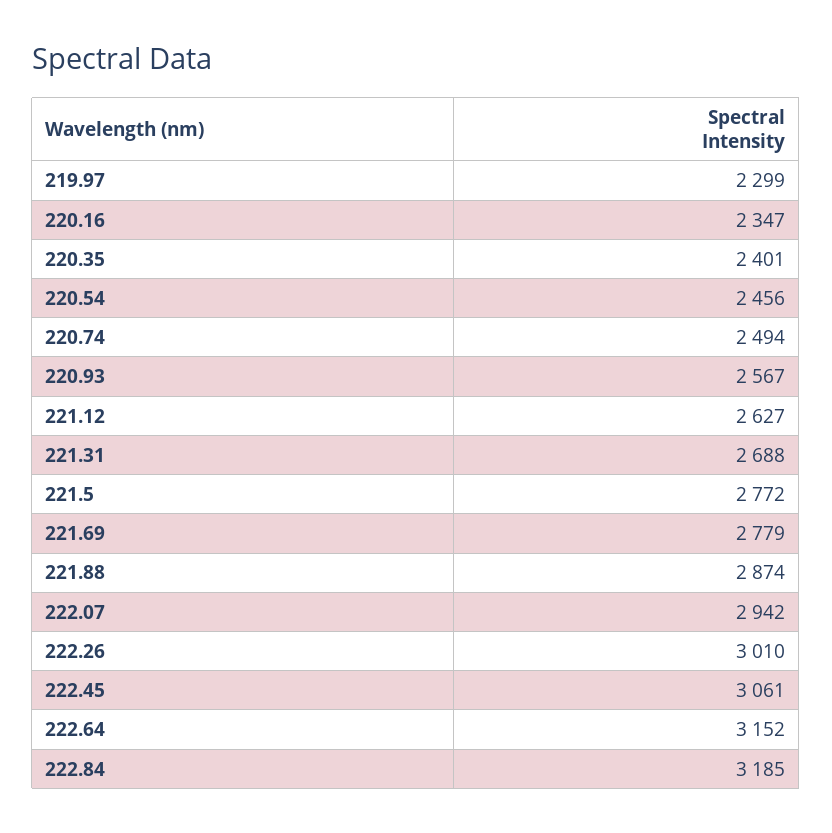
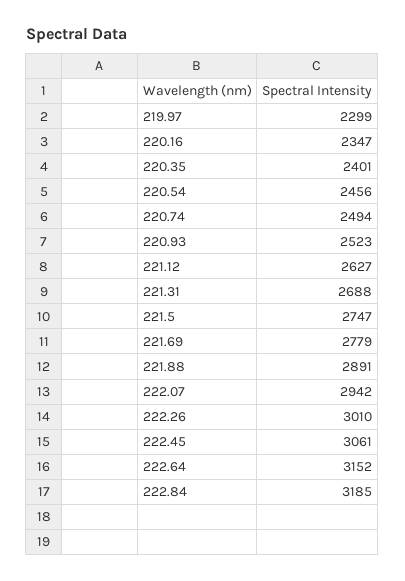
220.93: 2567 -> 2523
221.5: 2772 -> 2747
221.88: 2874 -> 2891

